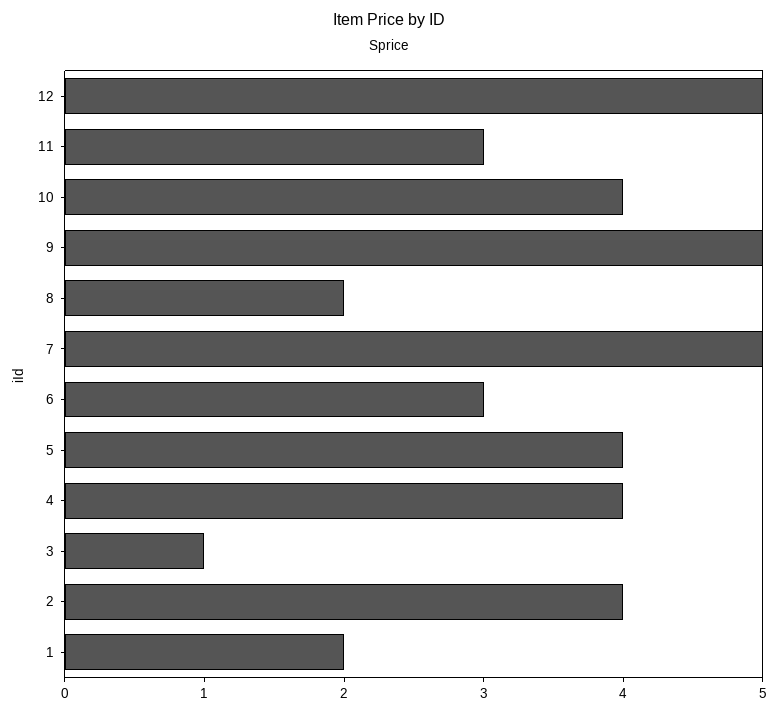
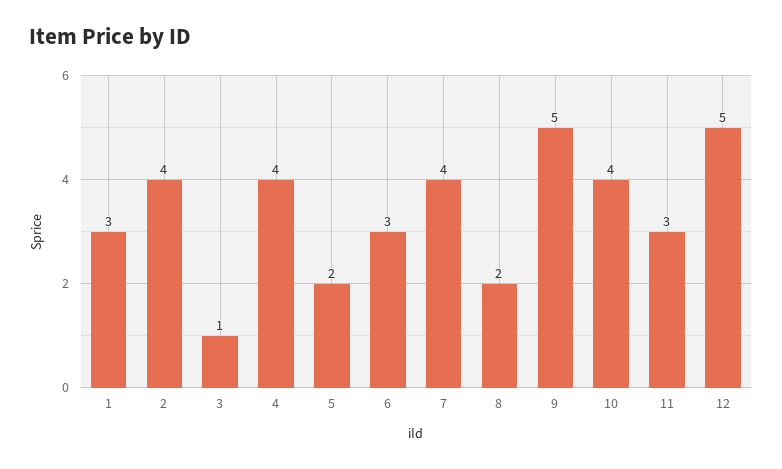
7: 5 -> 4
5: 4 -> 2
1: 2 -> 3

